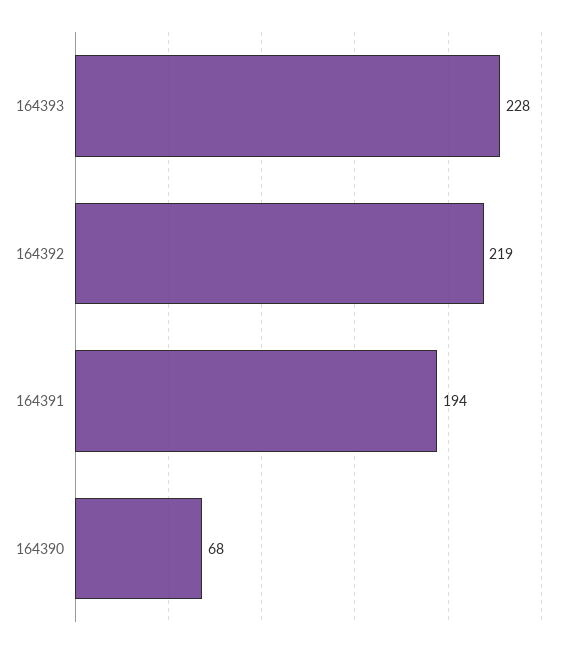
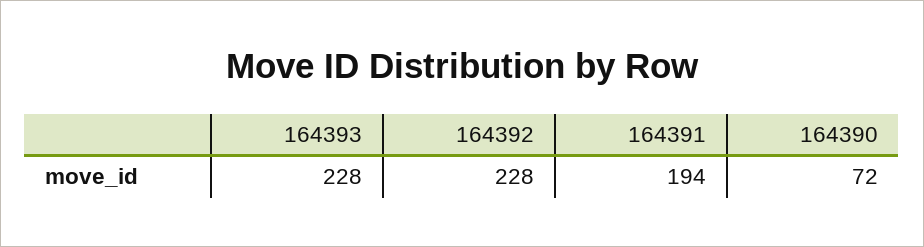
164392: 219 -> 228
164390: 68 -> 72

